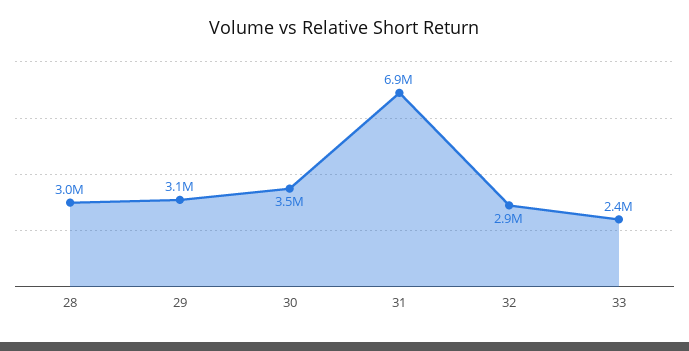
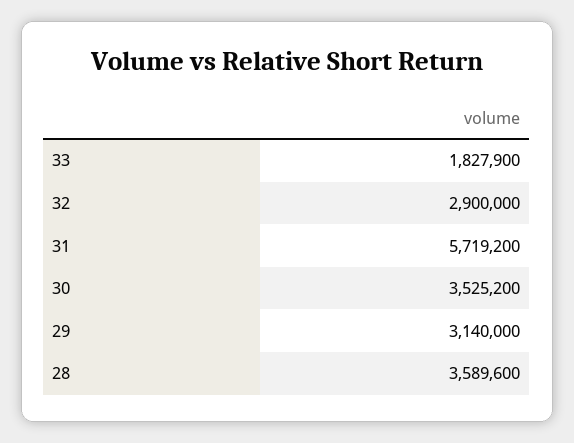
28: 3000000 -> 3589600
31: 6900000 -> 5719200
33: 2400000 -> 1827900

